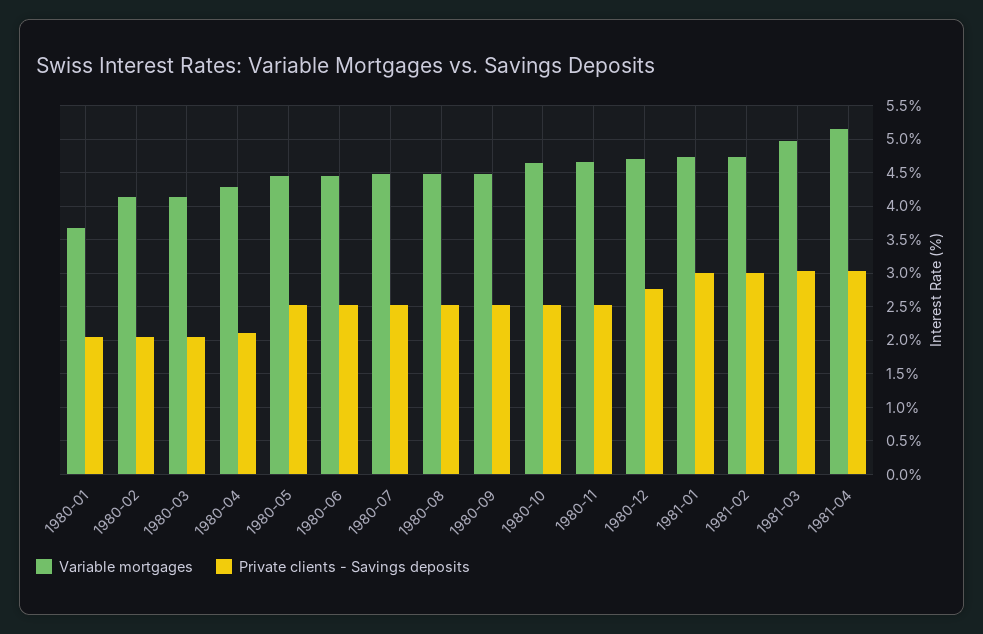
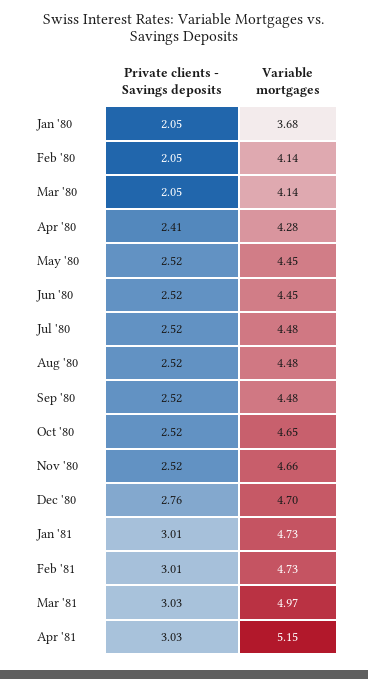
Private clients - Savings deposits, 1980-04: 2.1 -> 2.41

